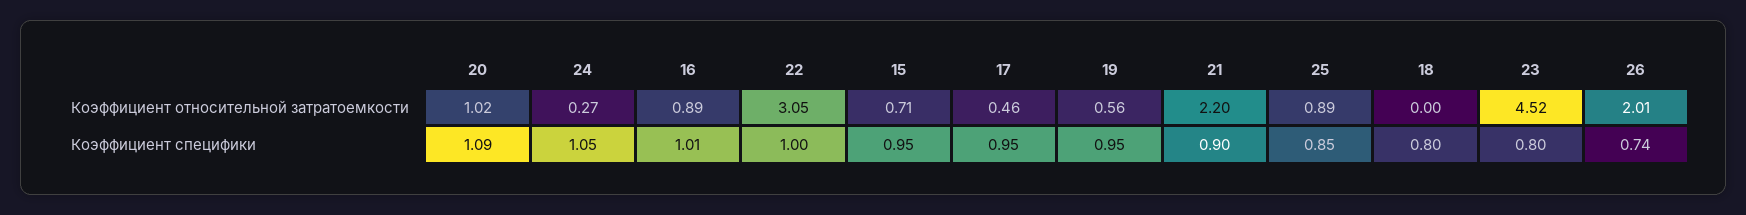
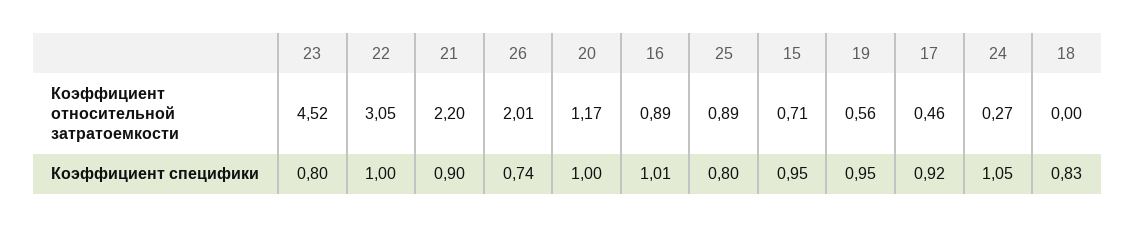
20, Коэффициент относительной затратоемкости: 1.02 -> 1.17
20, Коэффициент специфики: 1.09 -> 1
17, Коэффициент специфики: 0.95 -> 0.92
25, Коэффициент специфики: 0.85 -> 0.8
18, Коэффициент специфики: 0.8 -> 0.83

